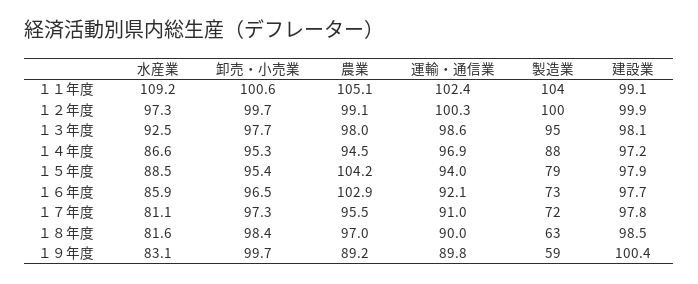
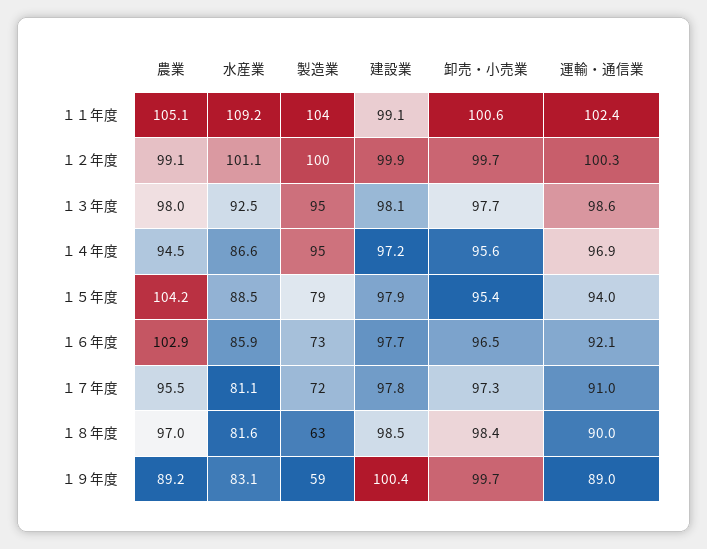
水産業, １２年度: 97.3 -> 101.1
卸売・小売業, １４年度: 95.3 -> 95.6
製造業, １４年度: 88 -> 95
運輸・通信業, １９年度: 89.8 -> 89

